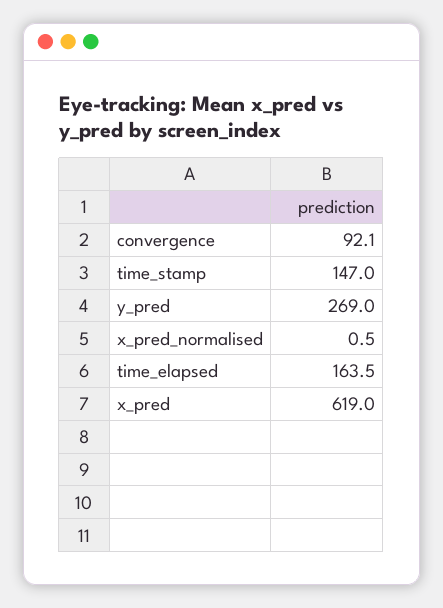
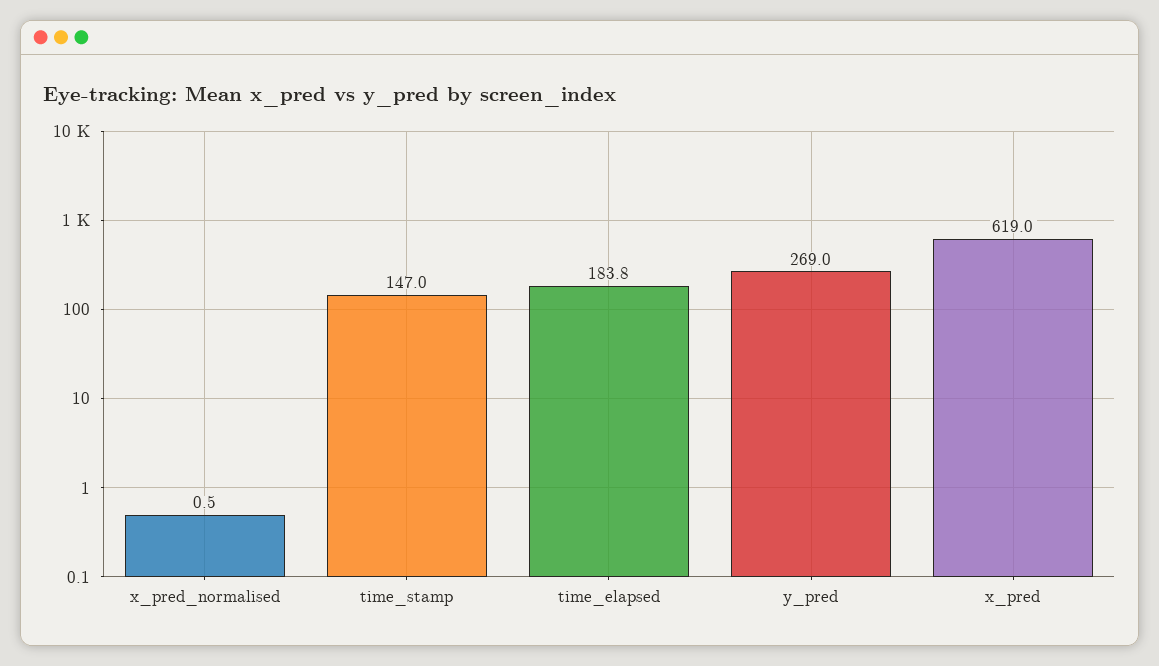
convergence: 92.1 -> none
time_elapsed: 163.5 -> 183.8

